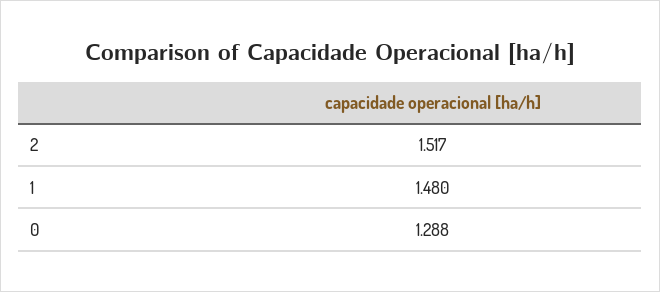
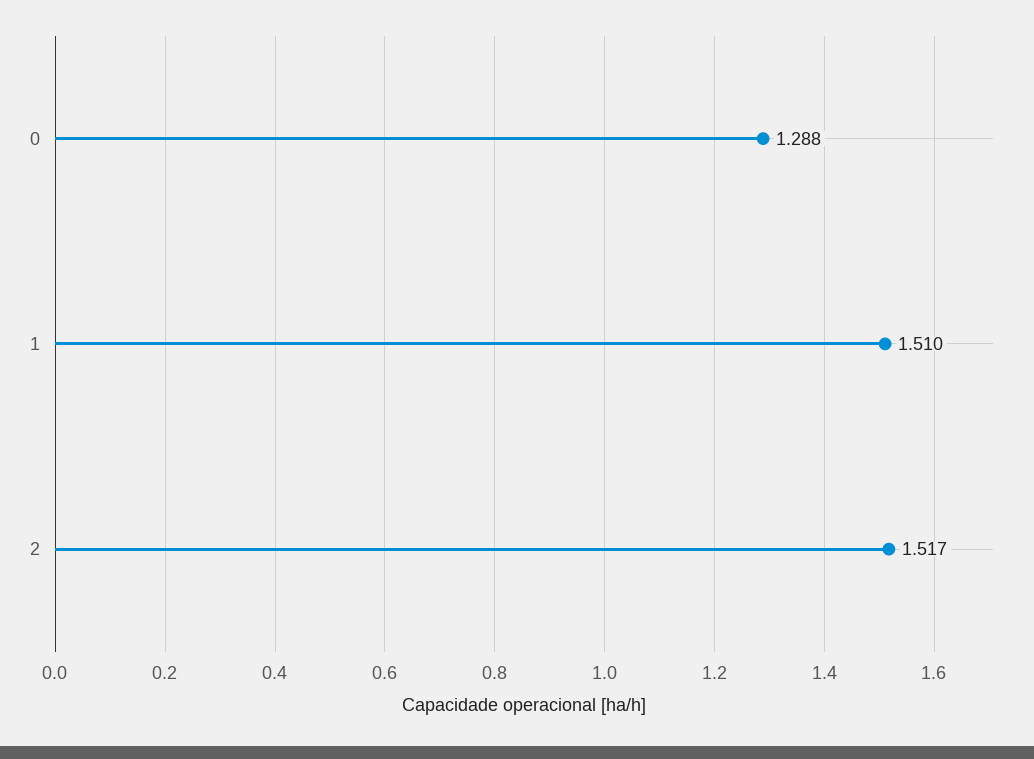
1: 1.48 -> 1.51

